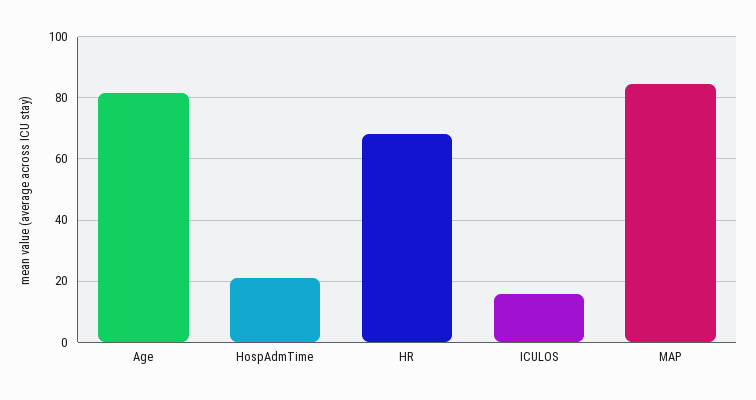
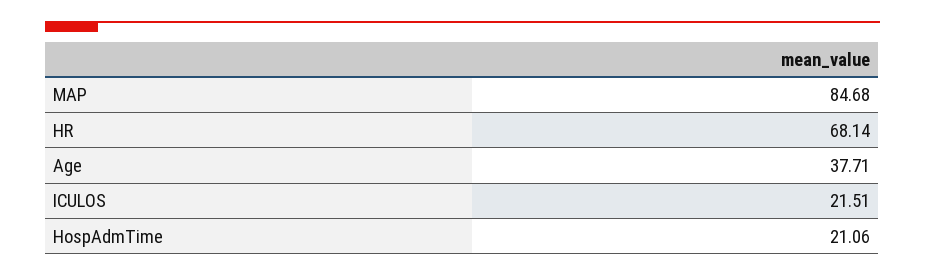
Age: 82 -> 37.71
ICULOS: 16 -> 21.51

